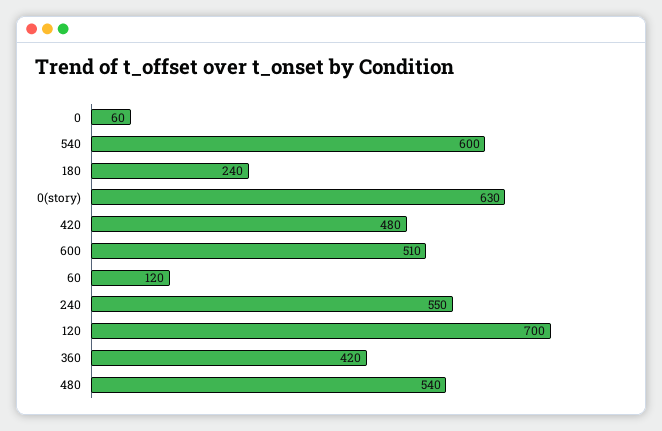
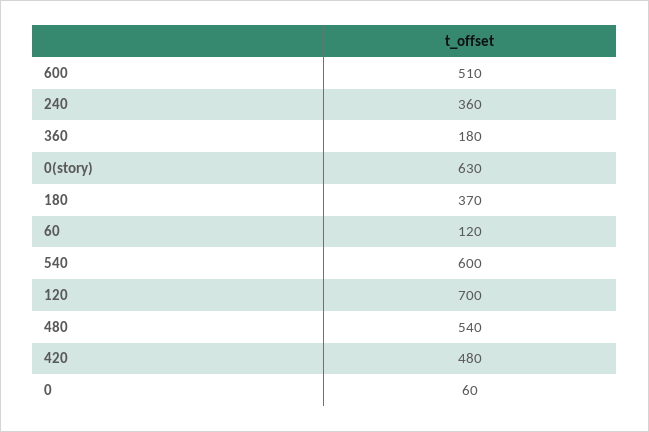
180: 240 -> 370
240: 550 -> 360
360: 420 -> 180

